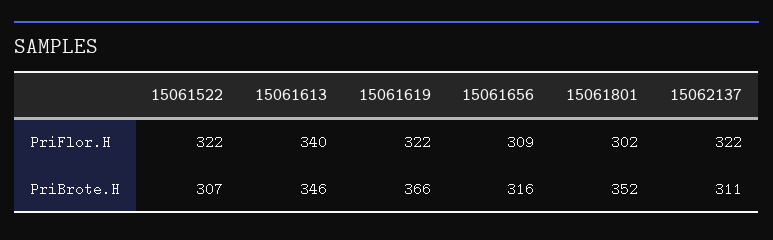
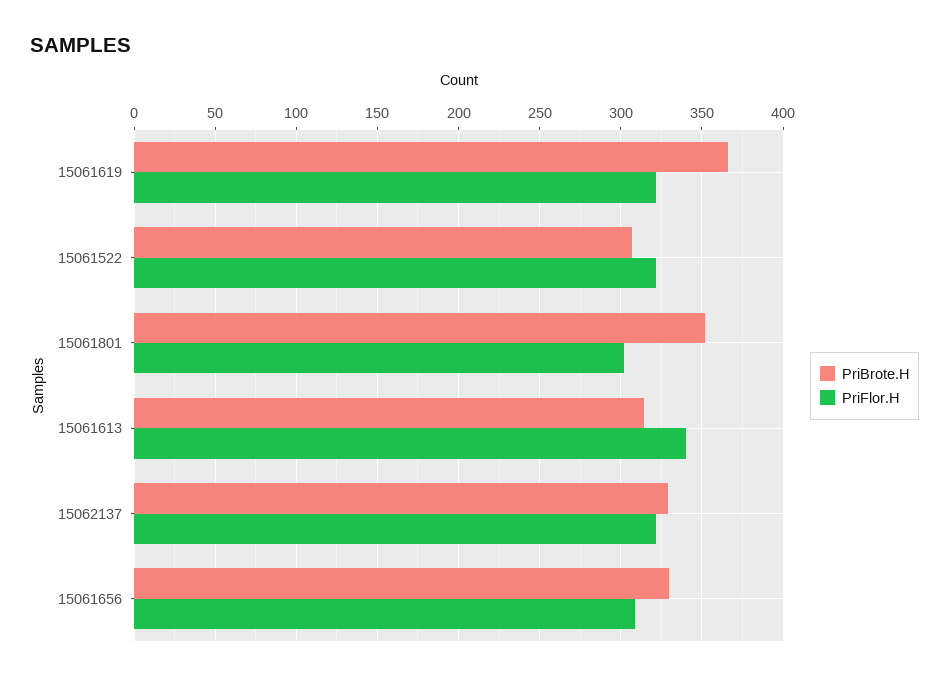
PriBrote.H, 15061613: 346 -> 315
PriBrote.H, 15061656: 316 -> 330
PriBrote.H, 15062137: 311 -> 330

